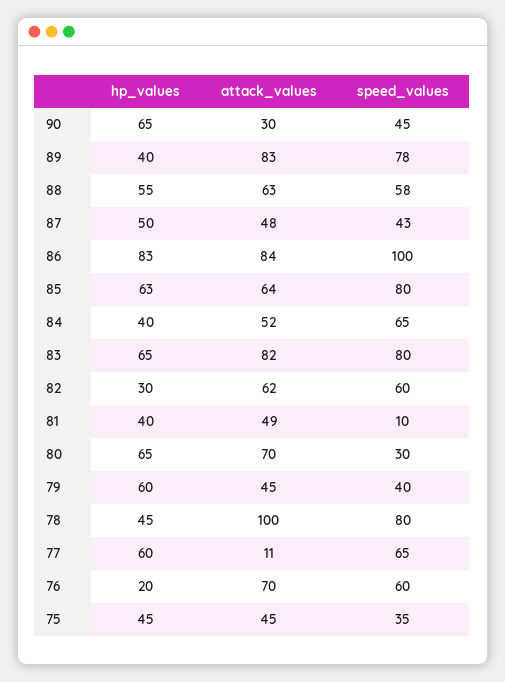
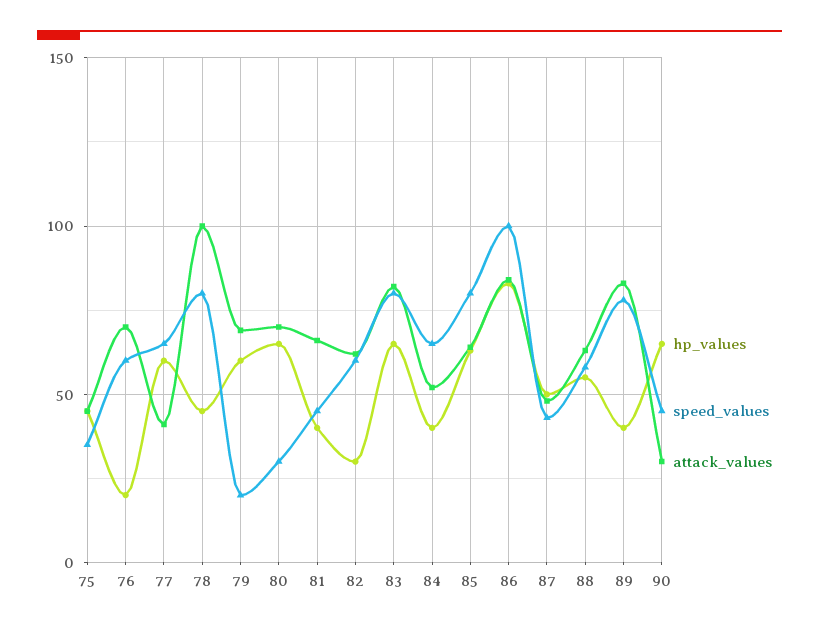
attack_values, 81: 49 -> 65
speed_values, 81: 10 -> 45
attack_values, 79: 45 -> 70
speed_values, 79: 40 -> 20
attack_values, 77: 11 -> 40

